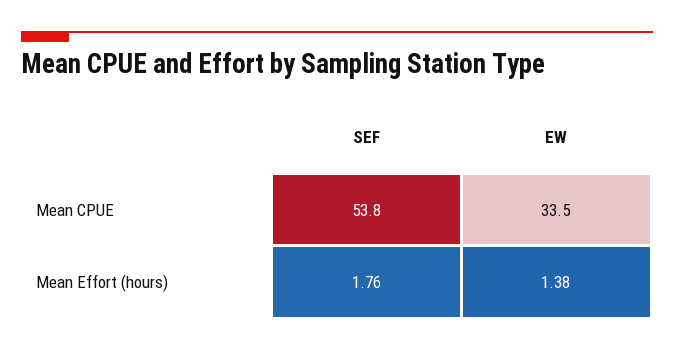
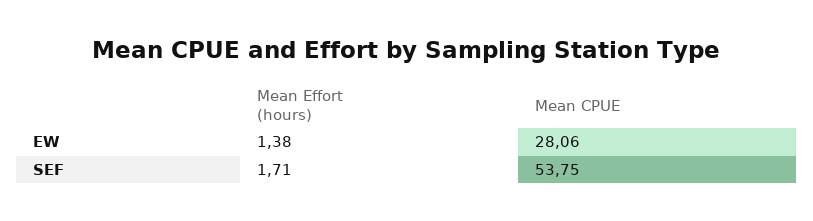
EW, Mean CPUE: 33.5 -> 28.06
SEF, Mean Effort (hours): 1.76 -> 1.71

